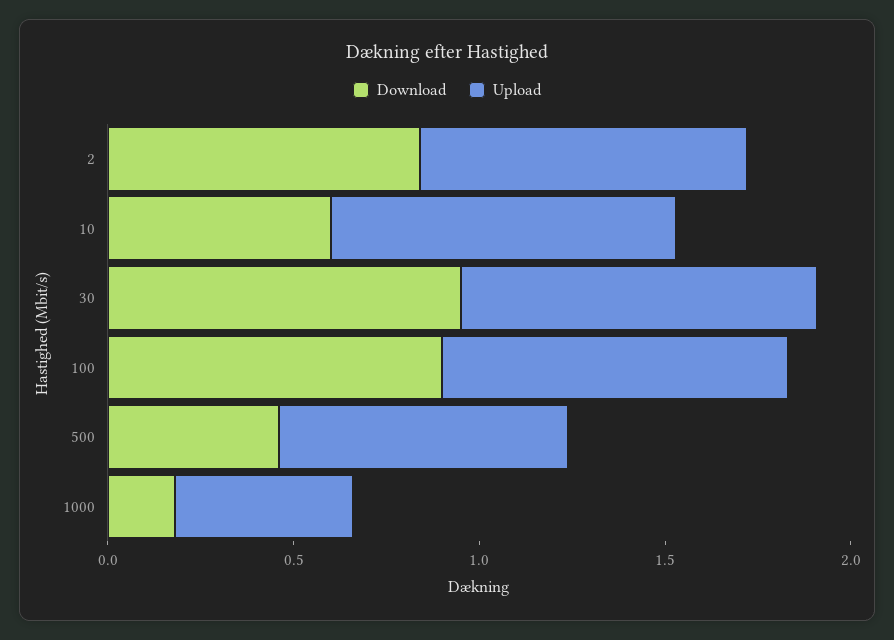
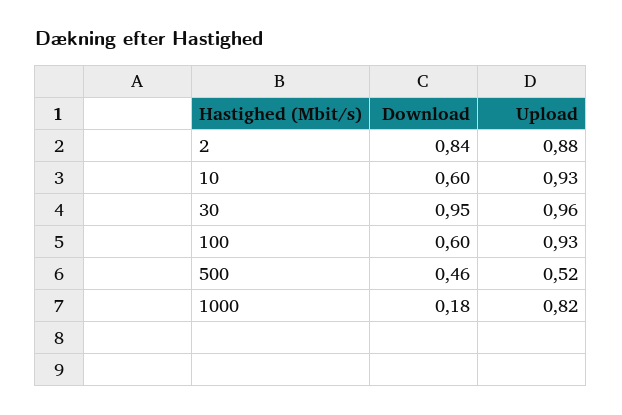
Download, 100: 0.9 -> 0.6
Upload, 500: 0.8 -> 0.52
Upload, 1000: 0.5 -> 0.82

